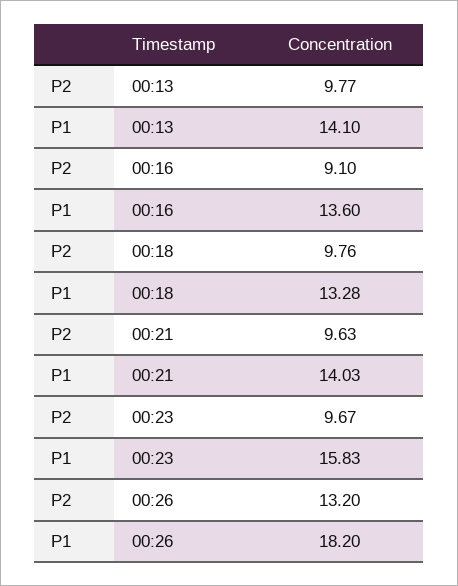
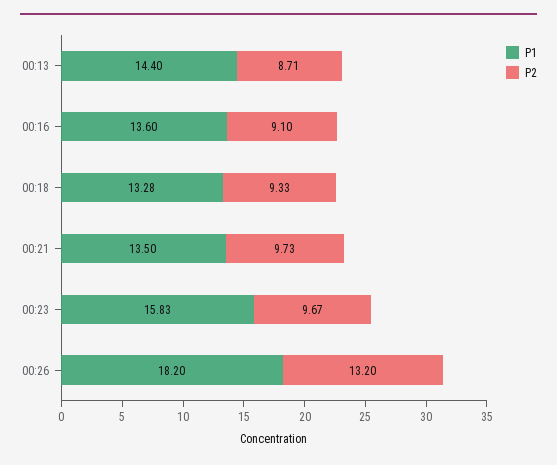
P2, 00:13: 9.77 -> 8.71
P1, 00:13: 14.1 -> 14.4
P2, 00:18: 9.76 -> 9.33
P2, 00:21: 9.63 -> 9.73
P1, 00:21: 14.03 -> 13.5

